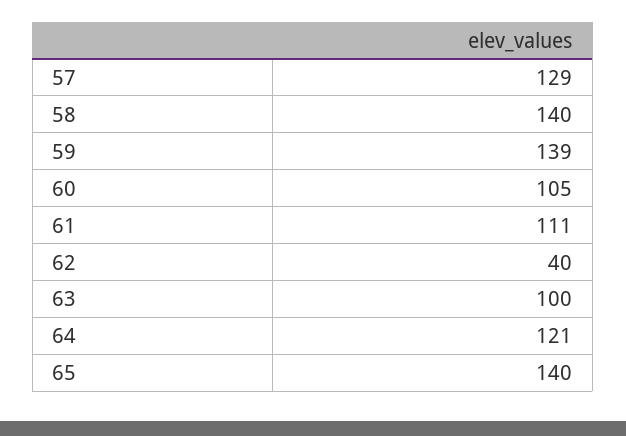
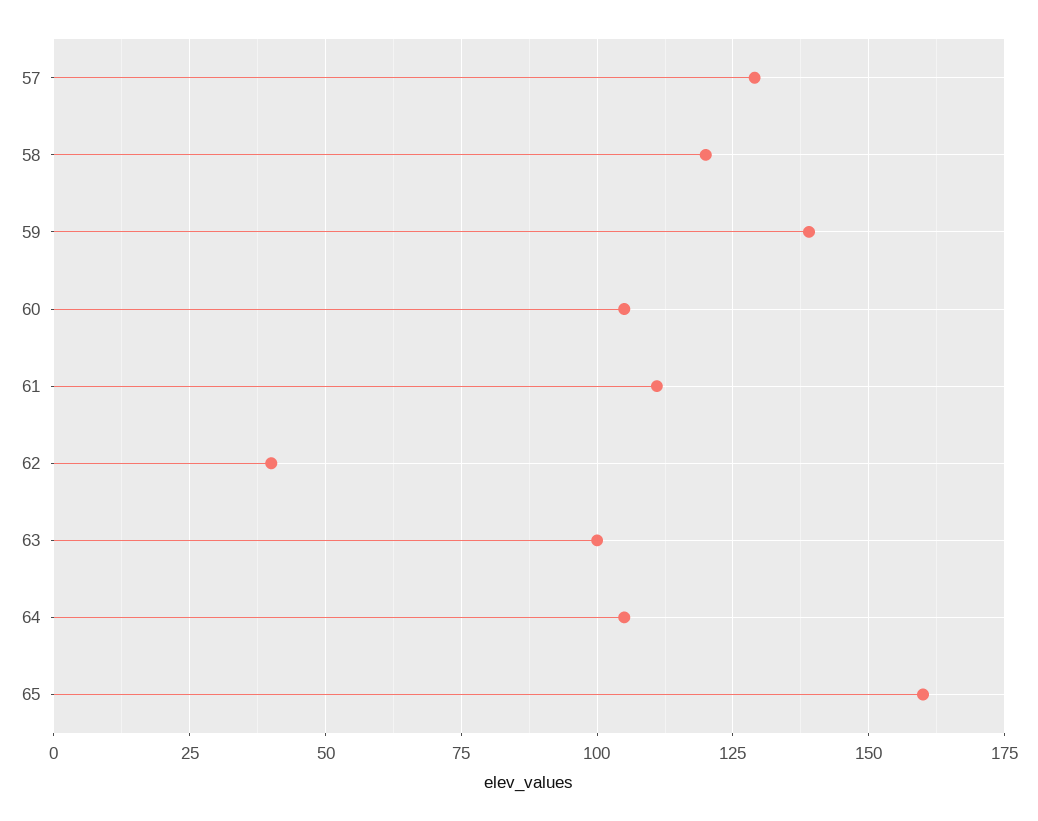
58: 140 -> 120
64: 121 -> 105
65: 140 -> 160

